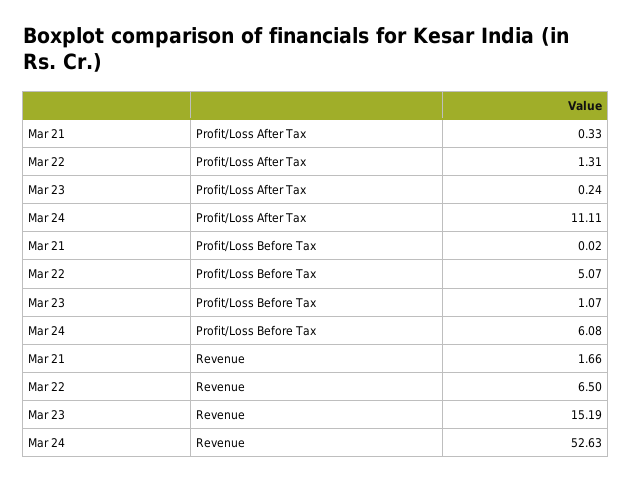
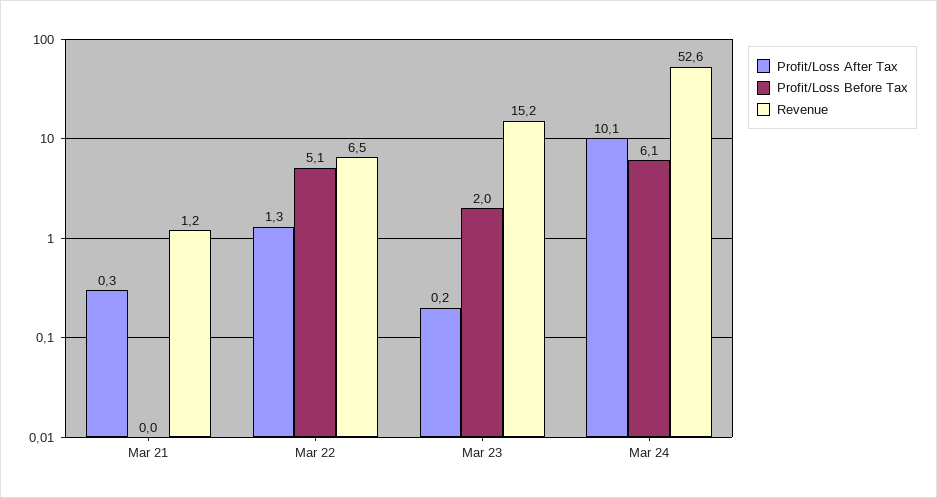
Profit/Loss After Tax, Mar 24: 11.11 -> 10.1
Profit/Loss Before Tax, Mar 23: 1.07 -> 2
Revenue, Mar 21: 1.66 -> 1.2

